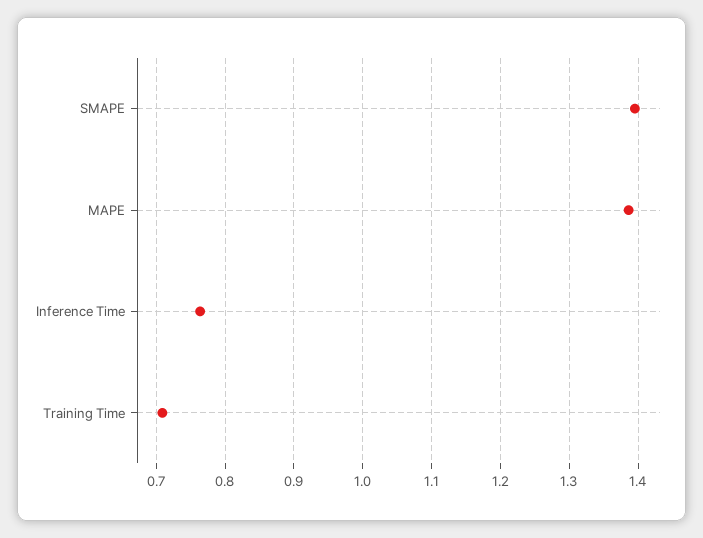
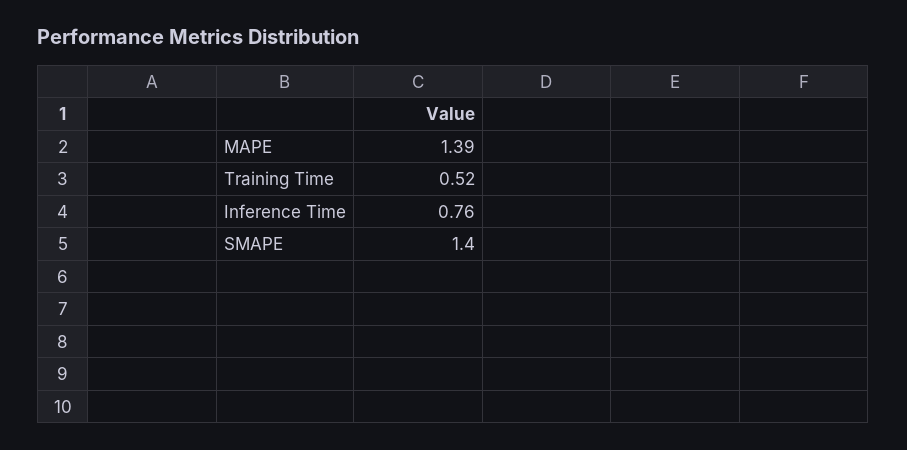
Training Time: 0.71 -> 0.52

